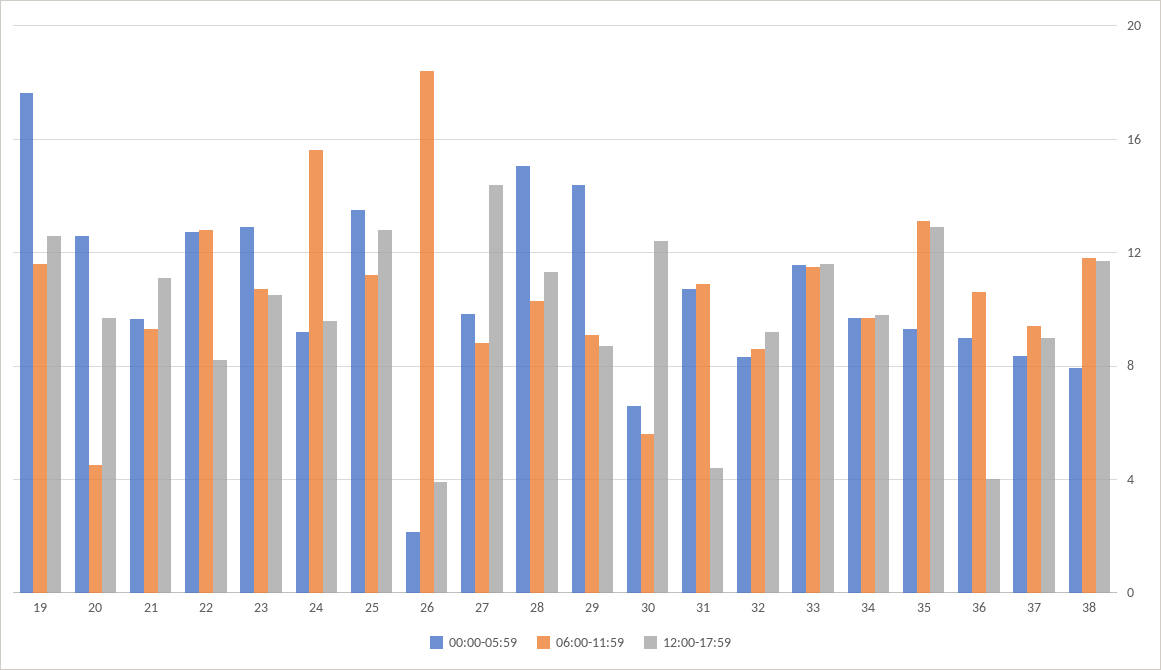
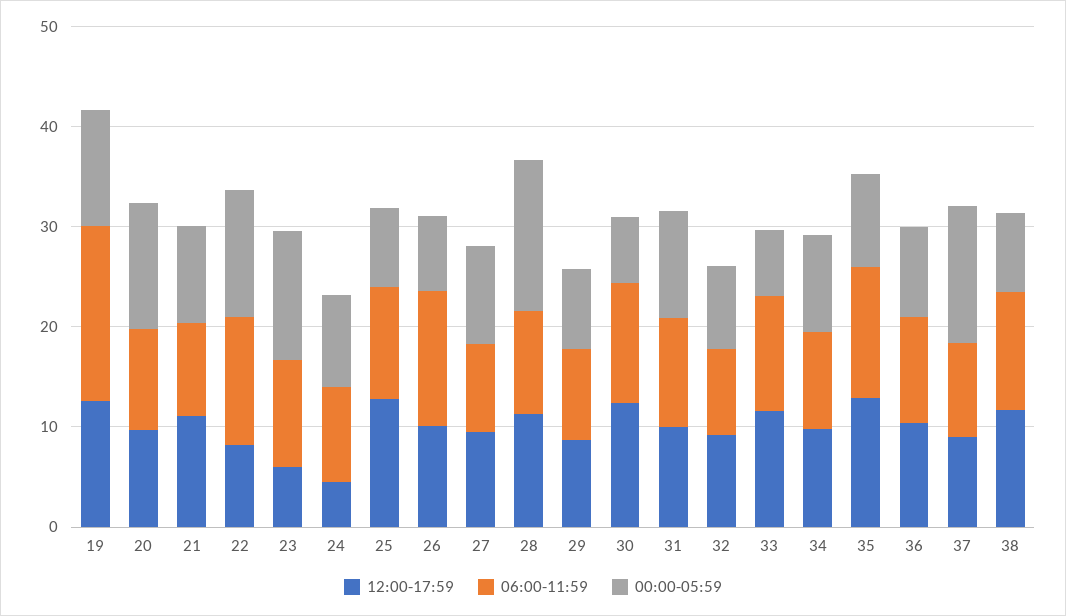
00:00-05:59, 19: 17.5 -> 12
06:00-11:59, 19: 11.5 -> 18
06:00-11:59, 20: 4.5 -> 10
12:00-17:59, 23: 10.5 -> 6
06:00-11:59, 24: 15.5 -> 10
12:00-17:59, 24: 9.5 -> 4
00:00-05:59, 25: 13.5 -> 8
00:00-05:59, 26: 2 -> 8
06:00-11:59, 26: 18.5 -> 14
12:00-17:59, 26: 4 -> 10
12:00-17:59, 27: 14.5 -> 10
00:00-05:59, 29: 14.5 -> 8
06:00-11:59, 30: 5.5 -> 12
12:00-17:59, 31: 4.5 -> 10
00:00-05:59, 33: 11.5 -> 6
12:00-17:59, 36: 4 -> 10
00:00-05:59, 37: 8.5 -> 14

